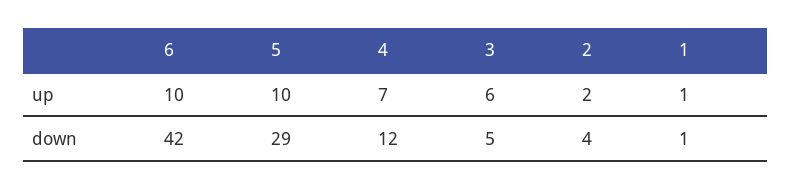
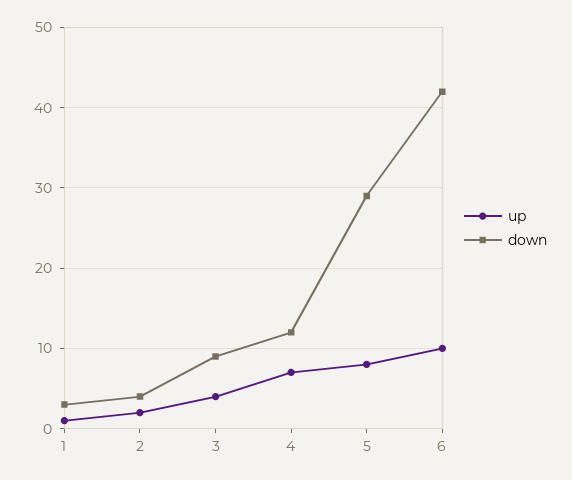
up, 5: 10 -> 8
up, 3: 6 -> 4
down, 3: 5 -> 9
down, 1: 1 -> 3

